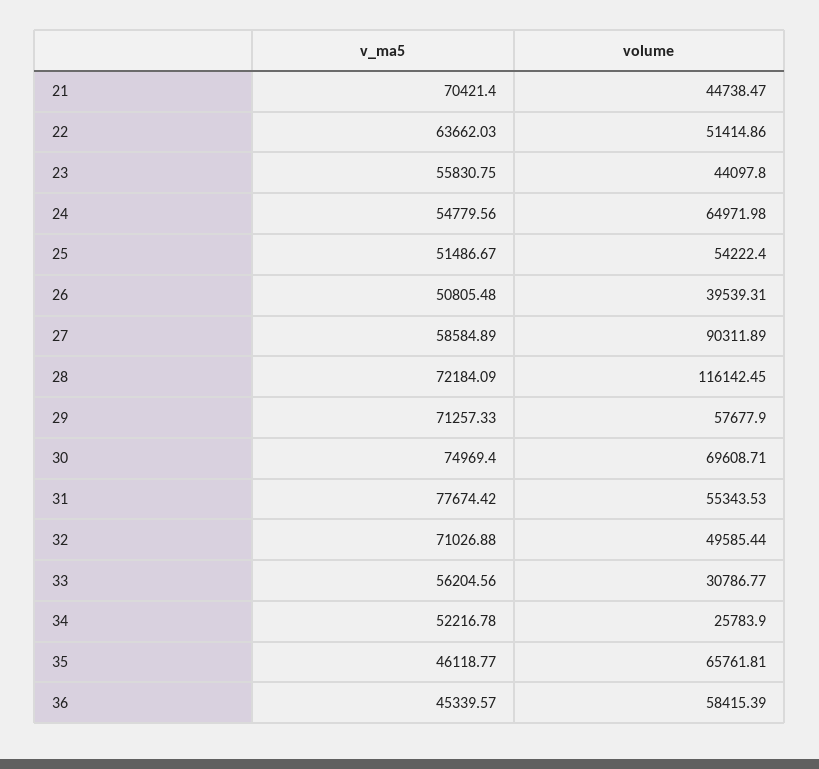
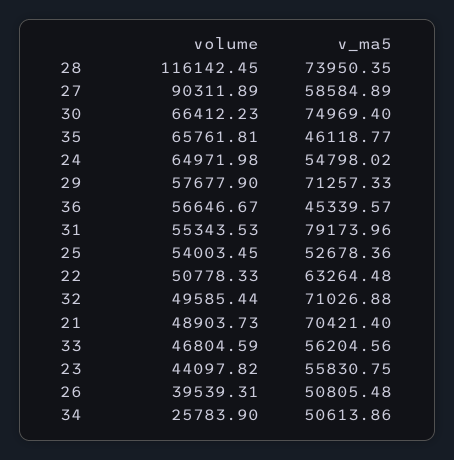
volume, 21: 44738.47 -> 48903.73
v_ma5, 22: 63662.03 -> 63264.48
volume, 22: 51414.86 -> 50778.33
volume, 23: 44097.8 -> 44097.82
v_ma5, 24: 54779.56 -> 54798.02
v_ma5, 25: 51486.67 -> 52678.36
volume, 25: 54222.4 -> 54003.45
v_ma5, 28: 72184.09 -> 73950.35
volume, 30: 69608.71 -> 66412.23
v_ma5, 31: 77674.42 -> 79173.96
volume, 33: 30786.77 -> 46804.59
v_ma5, 34: 52216.78 -> 50613.86
volume, 36: 58415.39 -> 56646.67

